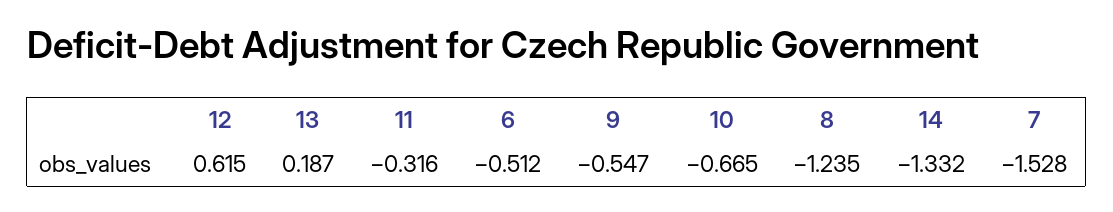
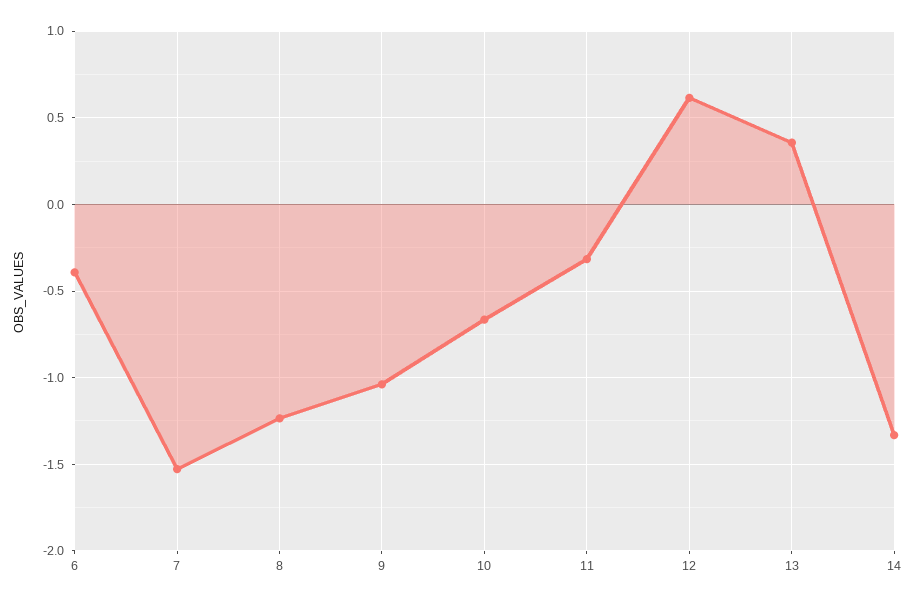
13: 0.187 -> 0.35
6: -0.512 -> -0.4
9: -0.547 -> -1.05

